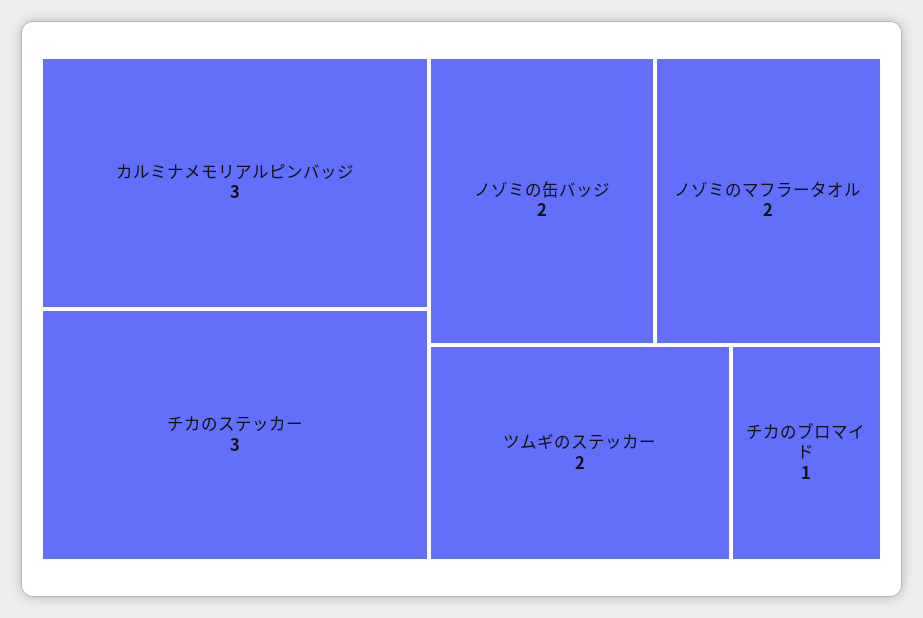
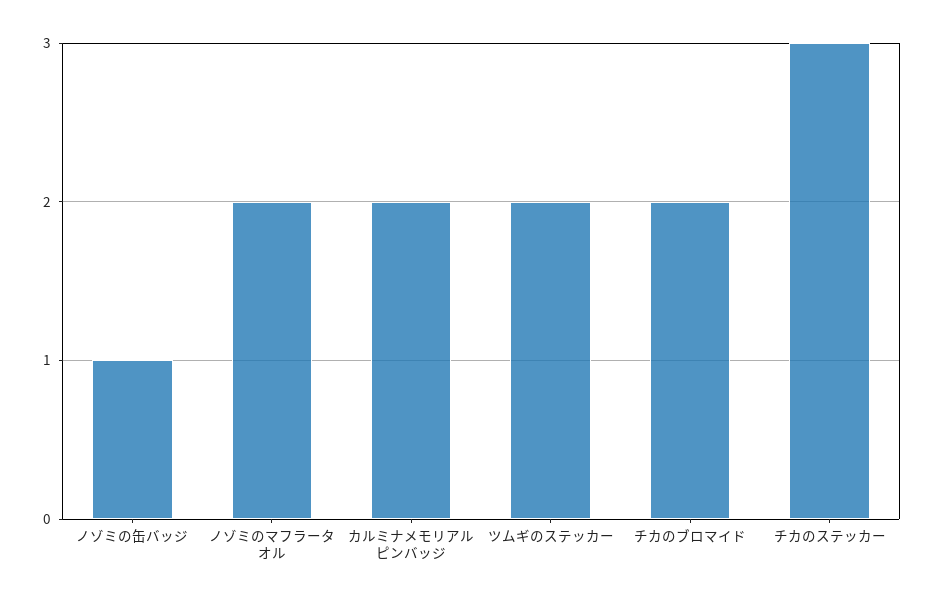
カルミナメモリアルピンバッジ: 3 -> 2
ノゾミの缶バッジ: 2 -> 1
チカのブロマイド: 1 -> 2

